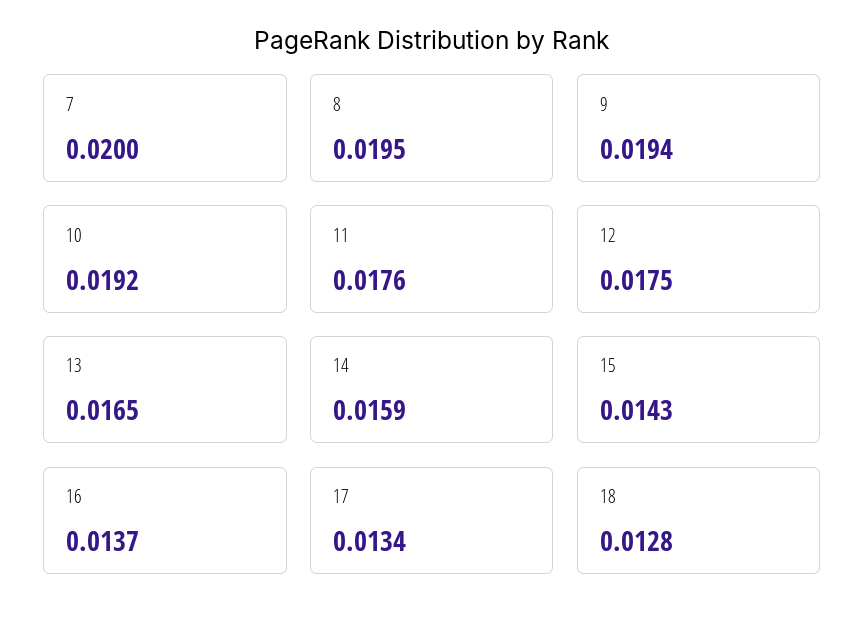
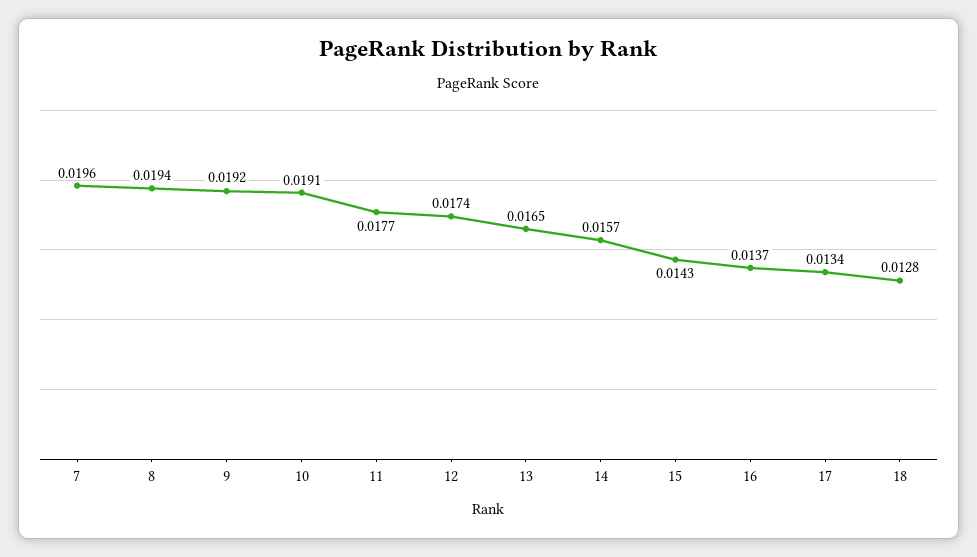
7: 0.02 -> 0.0196
8: 0.0195 -> 0.0194
9: 0.0194 -> 0.0192
10: 0.0192 -> 0.0191
11: 0.0176 -> 0.0177
12: 0.0175 -> 0.0174
14: 0.0159 -> 0.0157

